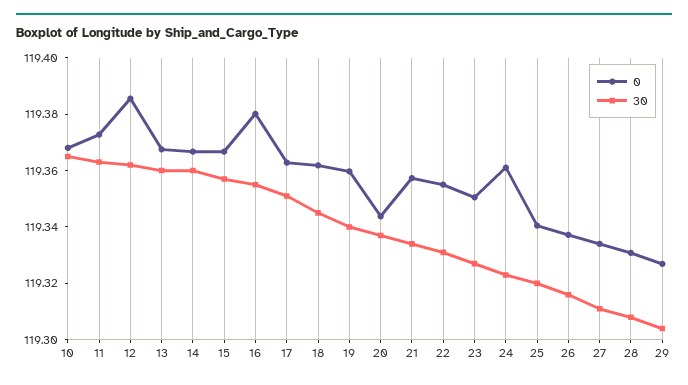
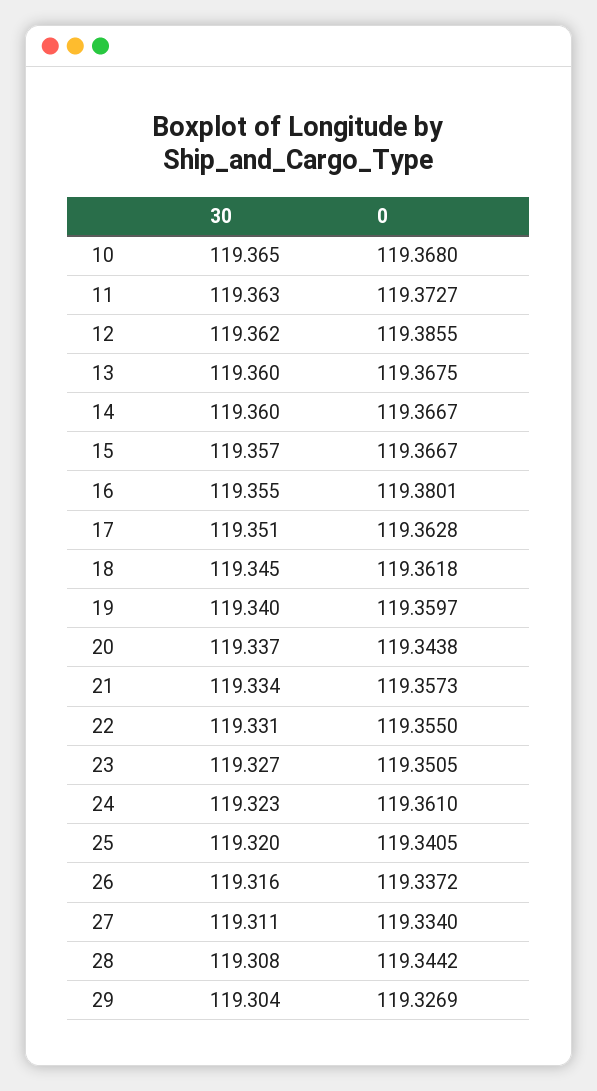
0, 28: 119.33 -> 119.3442

